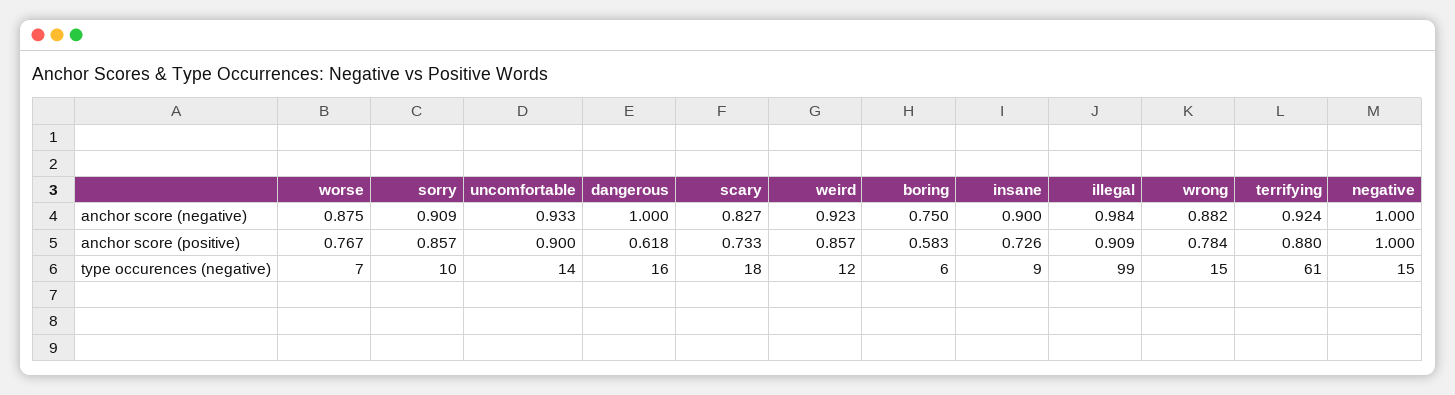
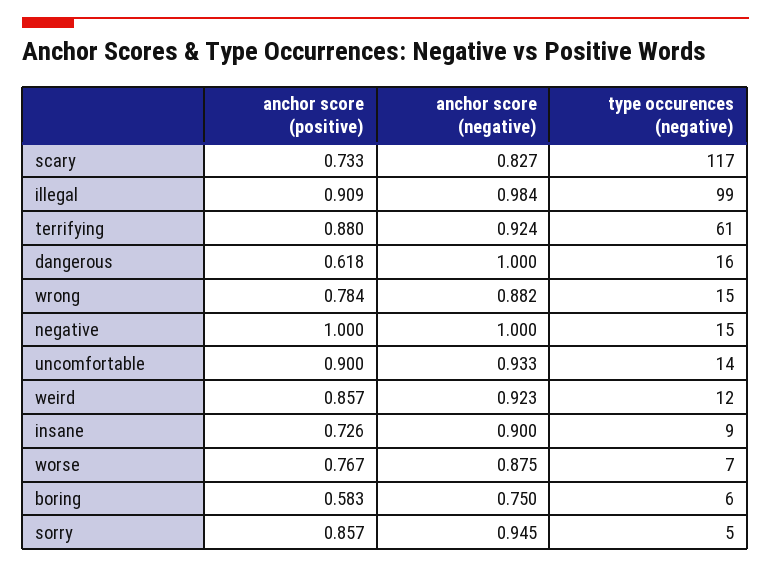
sorry, anchor score (negative): 0.909 -> 0.945
sorry, type occurences (negative): 10 -> 5
scary, type occurences (negative): 18 -> 117

